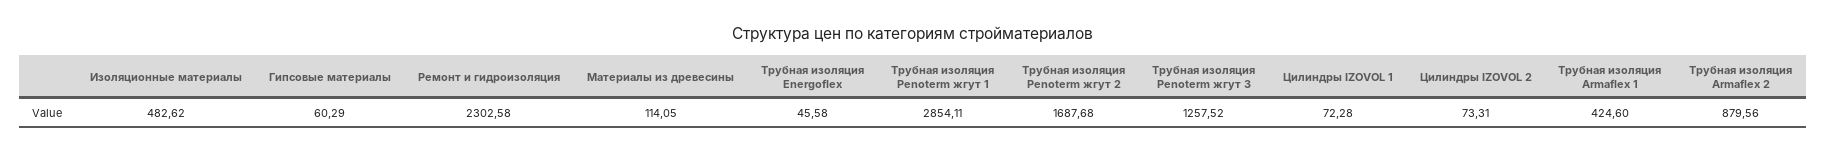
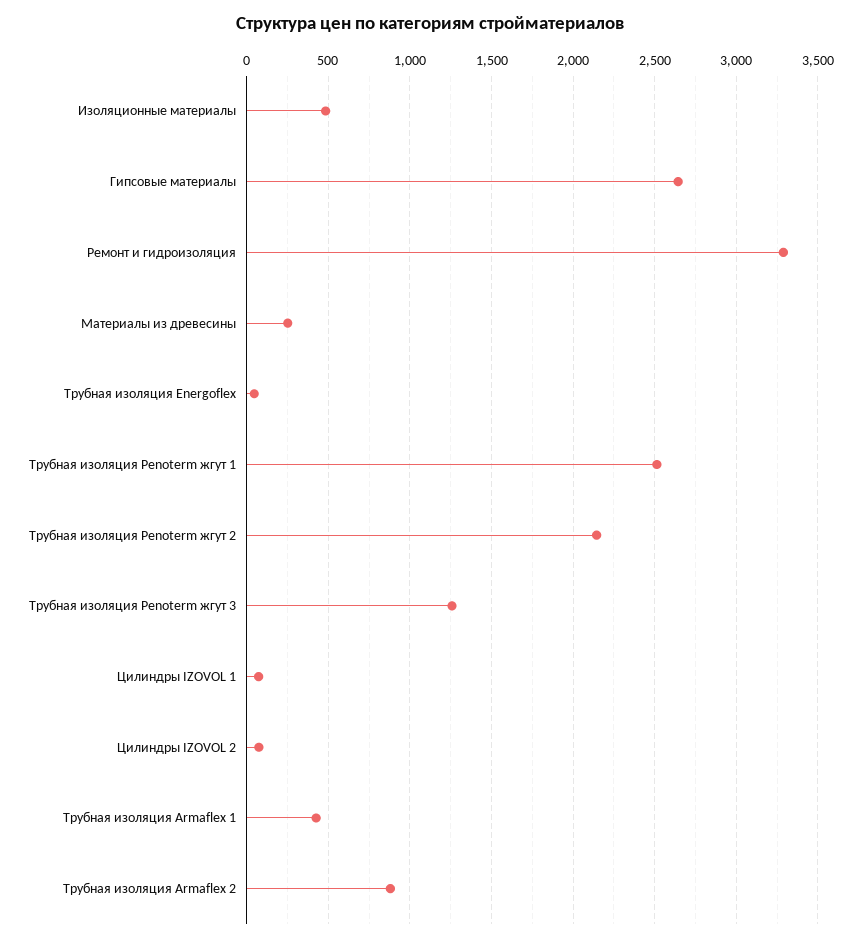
Гипсовые материалы: 60.29 -> 2650
Ремонт и гидроизоляция: 2302.58 -> 3300
Материалы из древесины: 114.05 -> 250
Трубная изоляция Penoterm жгут 1: 2854.11 -> 2500
Трубная изоляция Penoterm жгут 2: 1687.68 -> 2150

